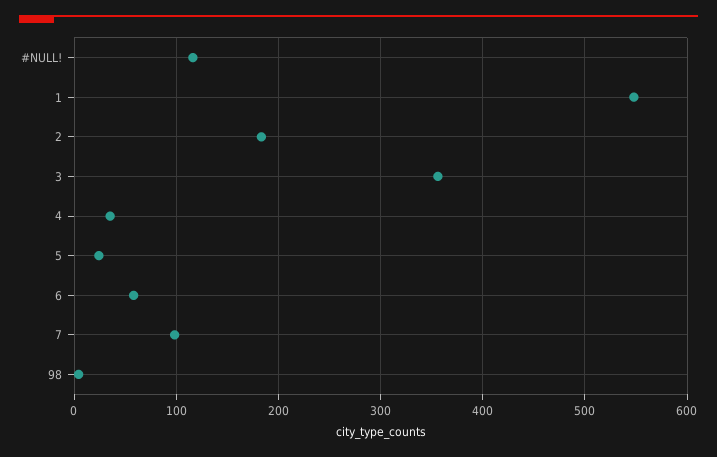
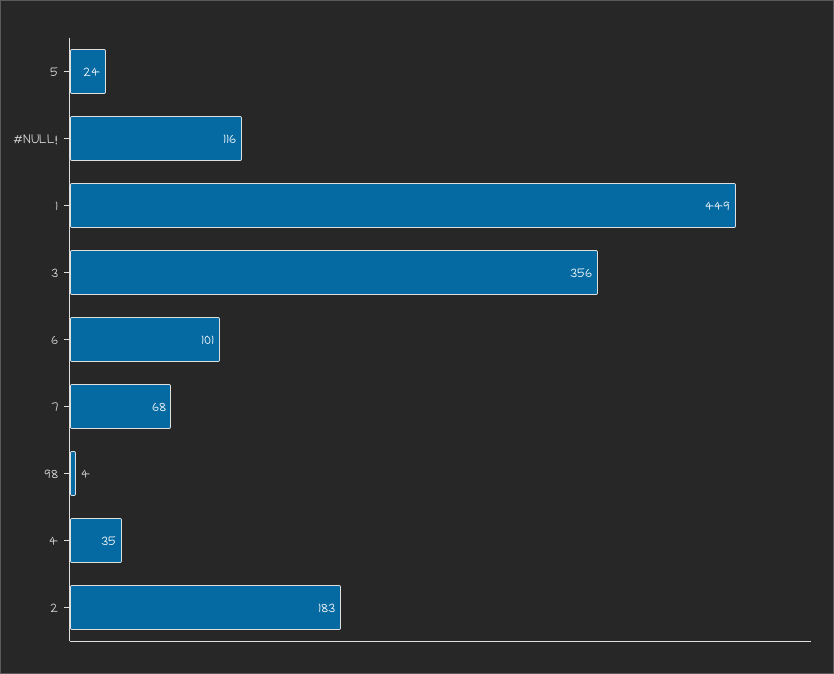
1: 550 -> 449
6: 60 -> 101
7: 100 -> 68

